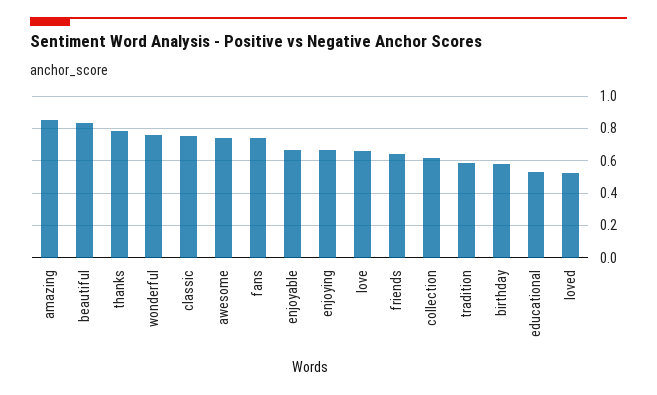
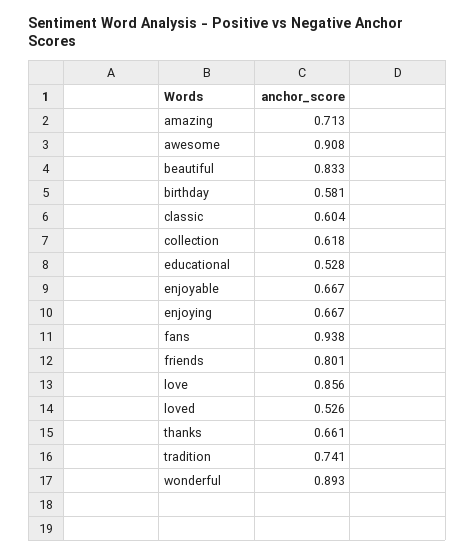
amazing: 0.85 -> 0.713
thanks: 0.8 -> 0.661
wonderful: 0.75 -> 0.893
classic: 0.75 -> 0.604
awesome: 0.75 -> 0.908
fans: 0.75 -> 0.938
love: 0.65 -> 0.856
friends: 0.65 -> 0.801
tradition: 0.6 -> 0.741

